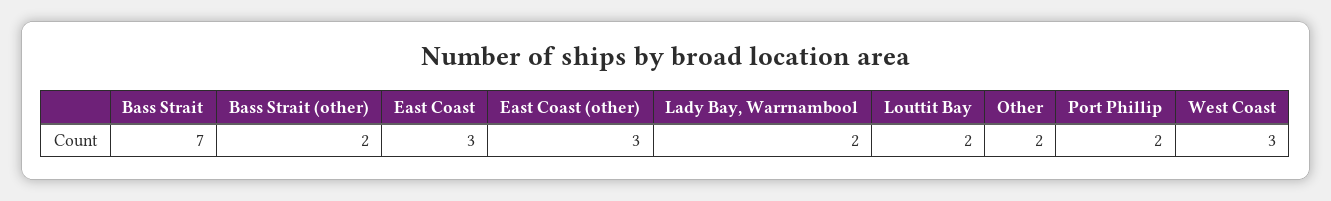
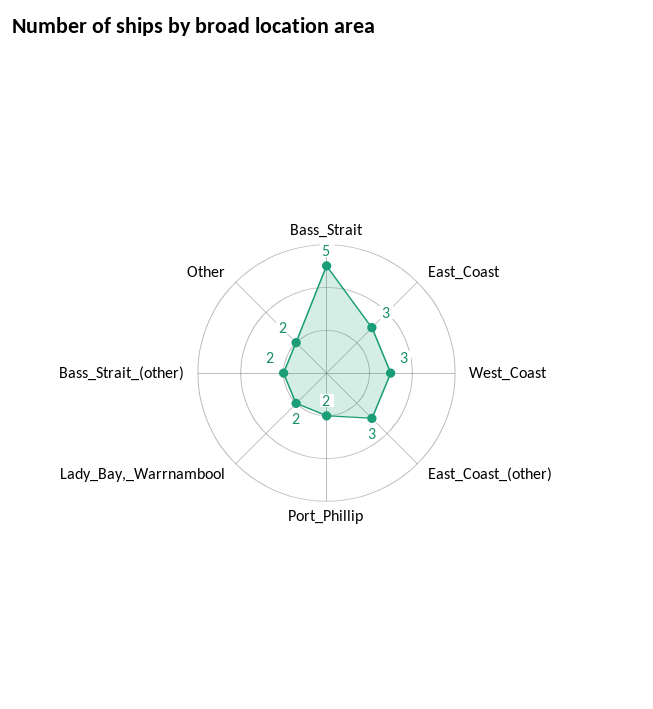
Bass Strait: 7 -> 5
Louttit Bay: 2 -> none

